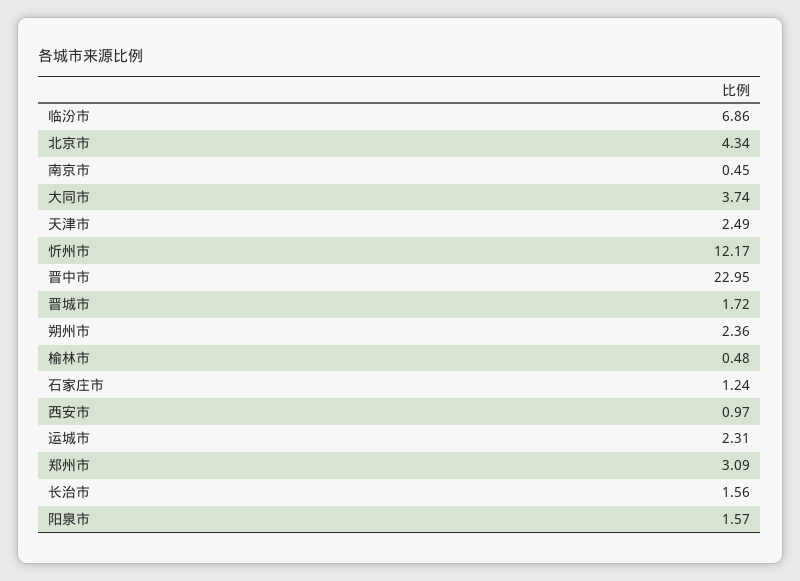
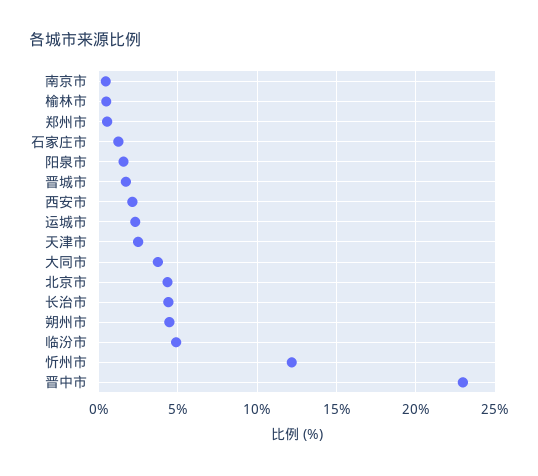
临汾市: 6.86 -> 5
朔州市: 2.36 -> 4.5
西安市: 0.97 -> 2
郑州市: 3.09 -> 0.5
长治市: 1.56 -> 4.5

